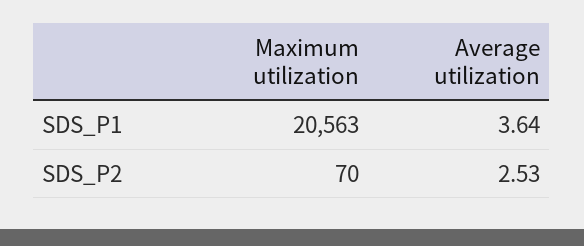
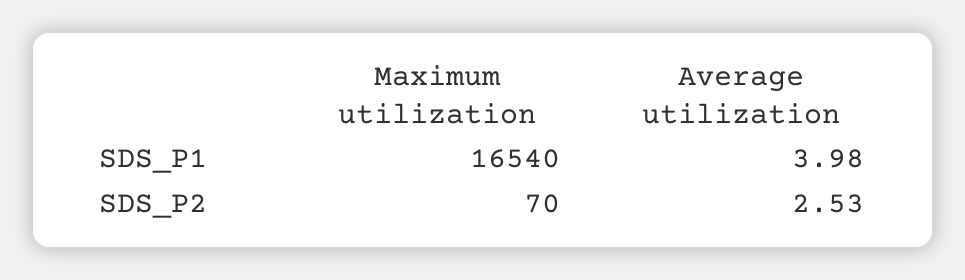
Maximum utilization, SDS_P1: 20563 -> 16540
Average utilization, SDS_P1: 3.64 -> 3.98

